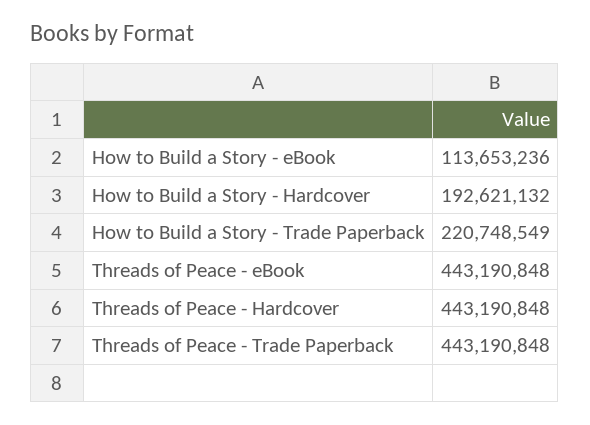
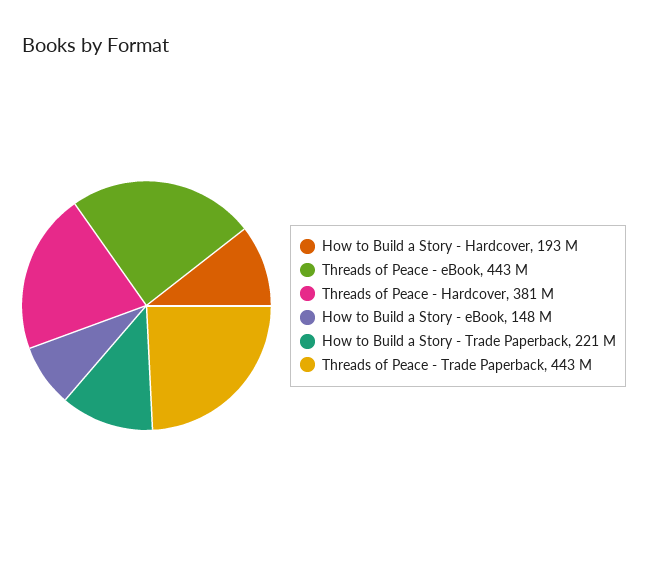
How to Build a Story - eBook: 113653236 -> 148000000
Threads of Peace - Hardcover: 443190848 -> 381000000

